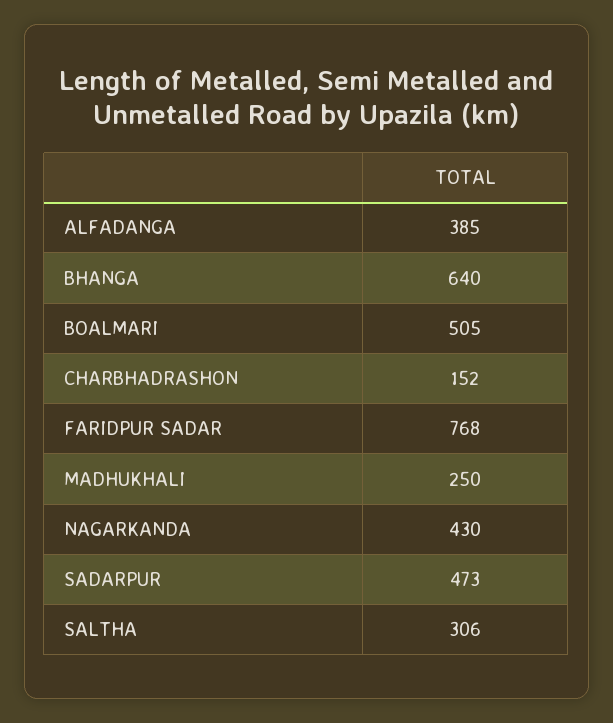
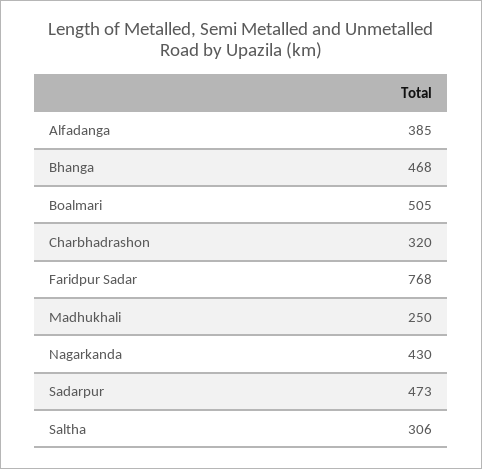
BHANGA: 640 -> 468
CHARBHADRASHON: 152 -> 320

